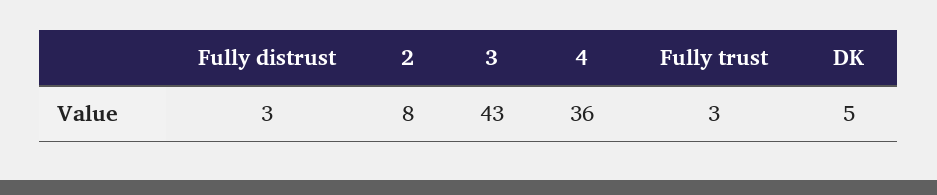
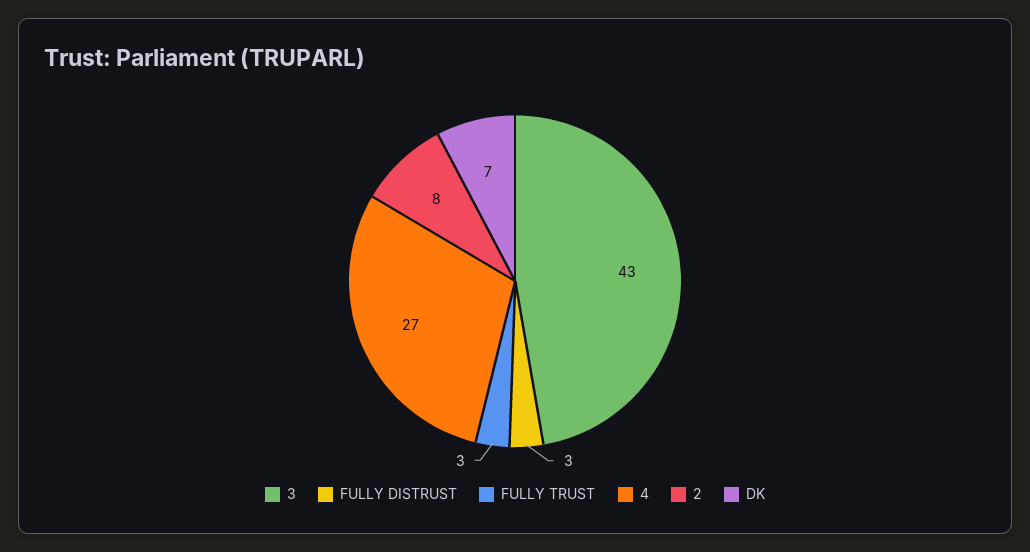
4: 36 -> 27
DK: 5 -> 7

